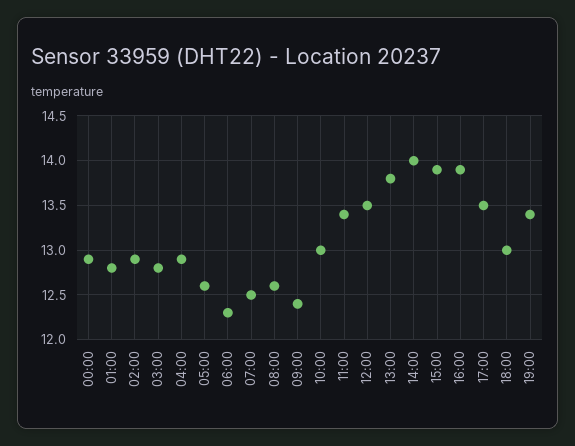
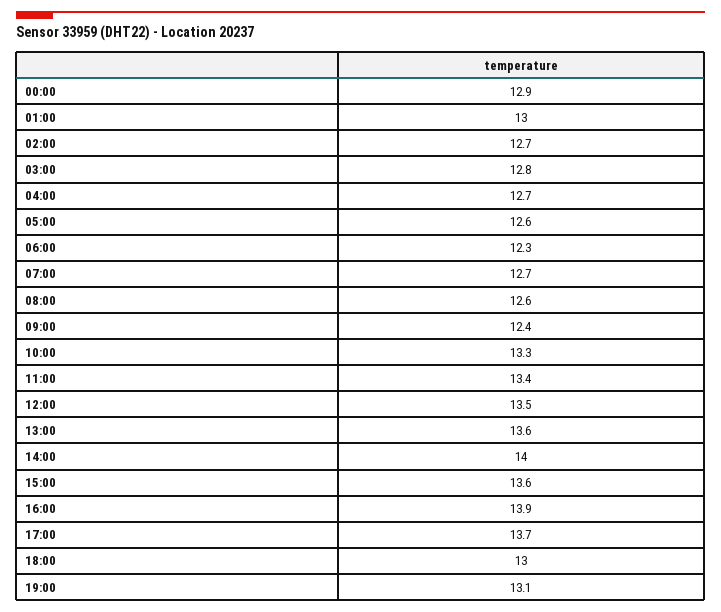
01:00: 12.8 -> 13
02:00: 12.9 -> 12.7
04:00: 12.9 -> 12.7
07:00: 12.5 -> 12.7
10:00: 13 -> 13.3
13:00: 13.8 -> 13.6
15:00: 13.9 -> 13.6
17:00: 13.5 -> 13.7
19:00: 13.4 -> 13.1

